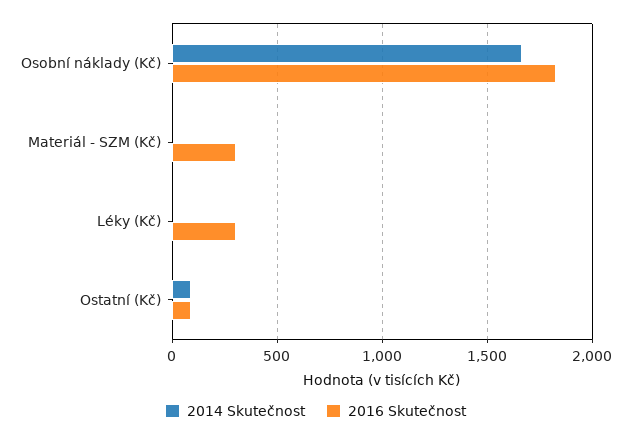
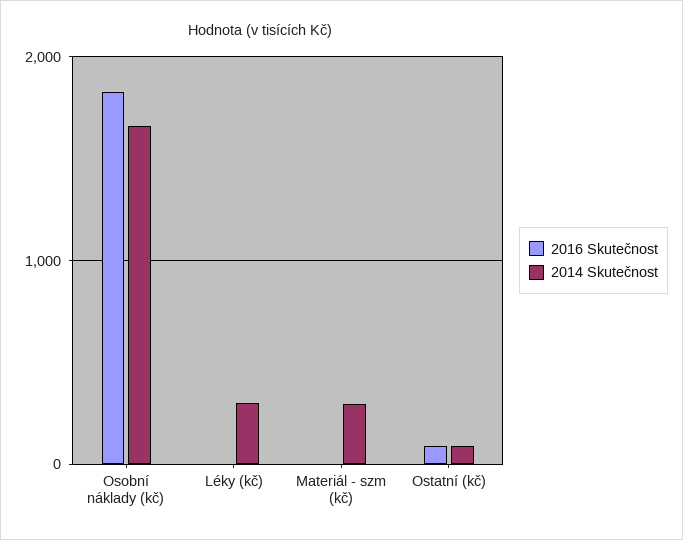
2014 Skutečnost, Materiál - SZM (Kč): 0 -> 300
2016 Skutečnost, Materiál - SZM (Kč): 300 -> 0
2014 Skutečnost, Léky (Kč): 0 -> 300
2016 Skutečnost, Léky (Kč): 300 -> 0

